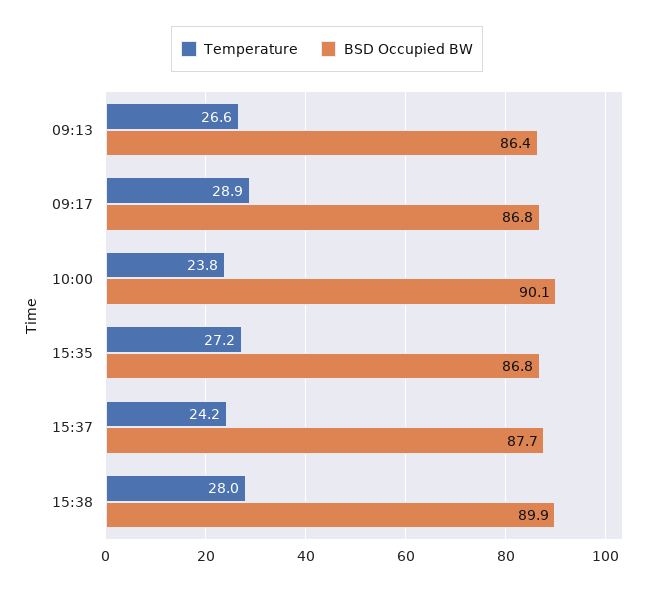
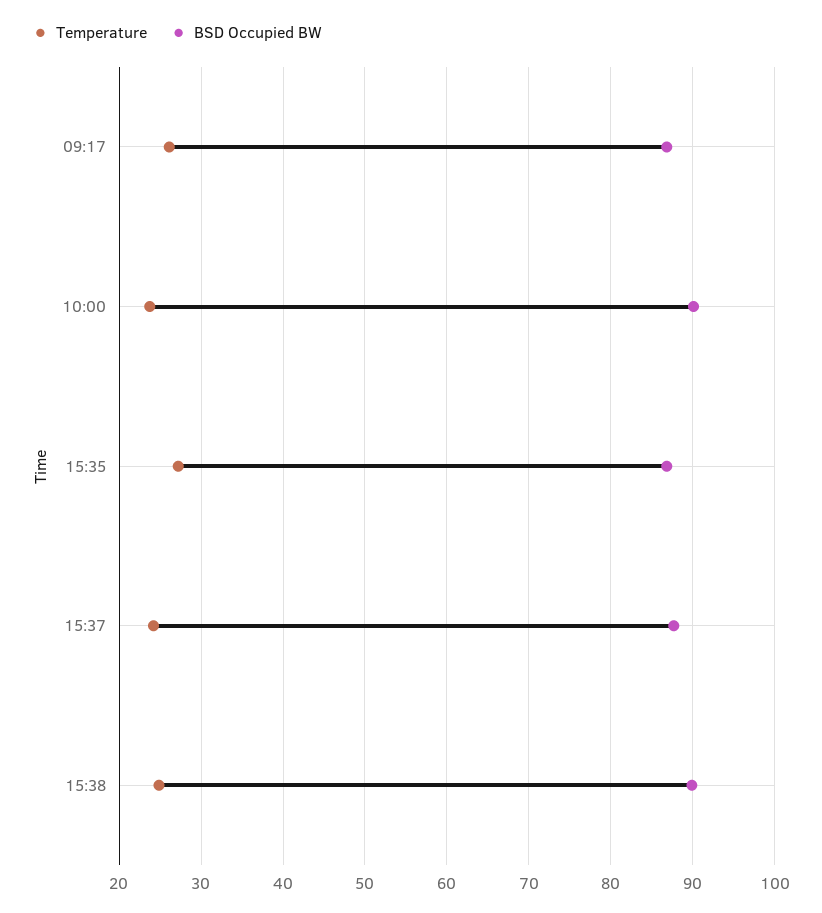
Temperature, 09:13: 26.6 -> none
BSD Occupied BW, 09:13: 86.4 -> none
Temperature, 09:17: 28.9 -> 26
Temperature, 15:38: 28 -> 25

